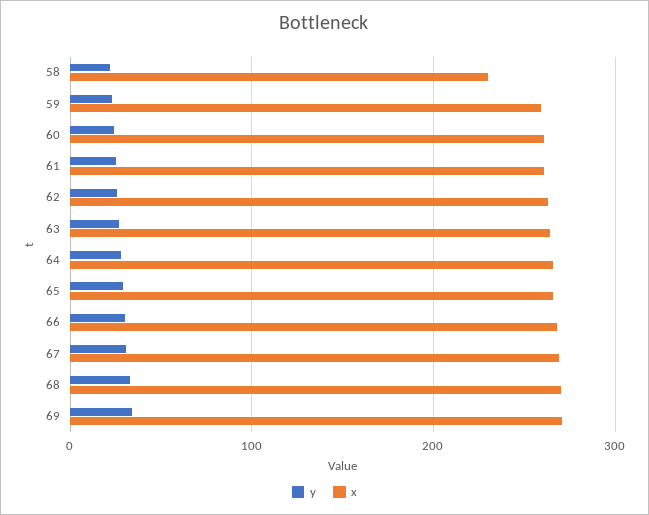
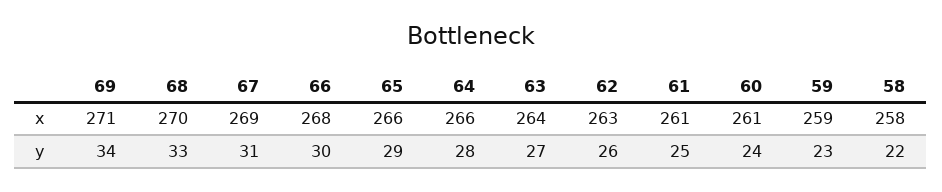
x, 58: 230 -> 258

